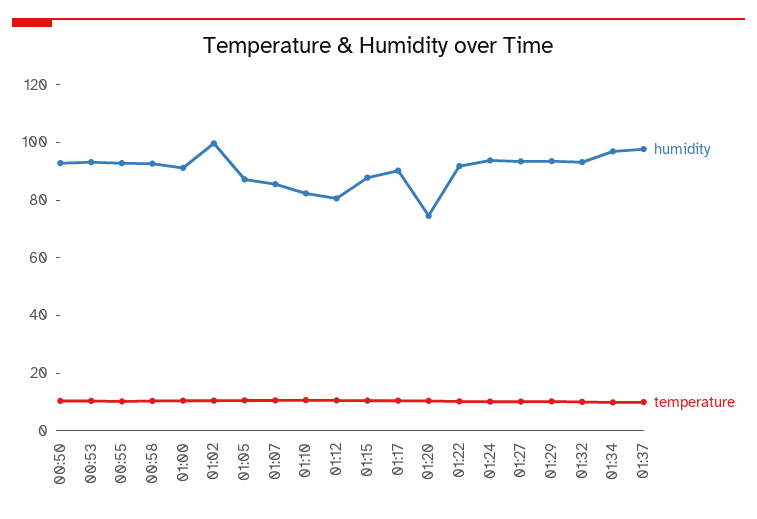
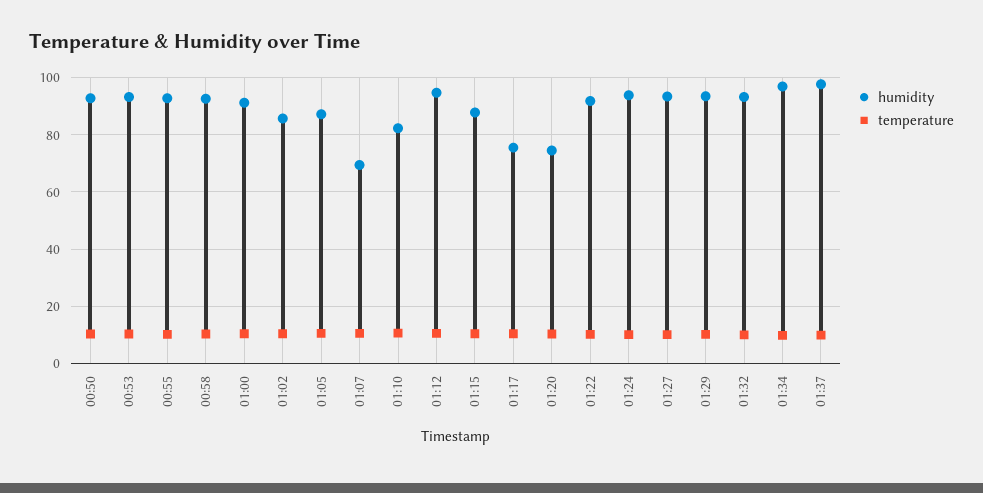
humidity, 01:02: 100 -> 85
humidity, 01:07: 85 -> 70
humidity, 01:12: 80 -> 95
humidity, 01:17: 90 -> 75

